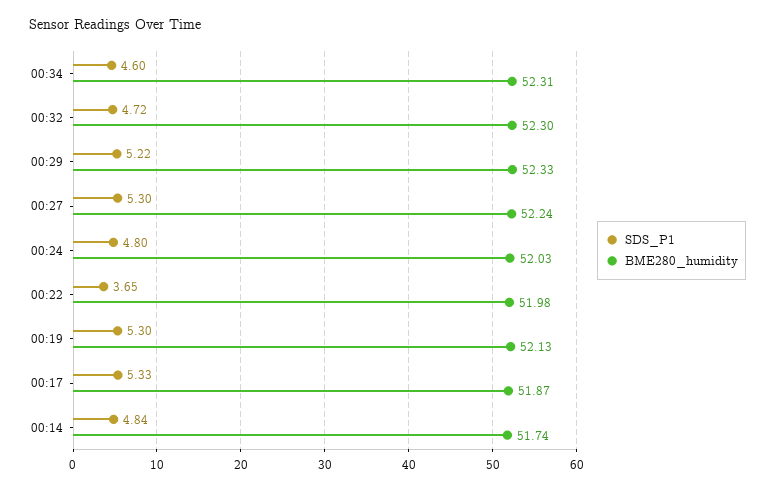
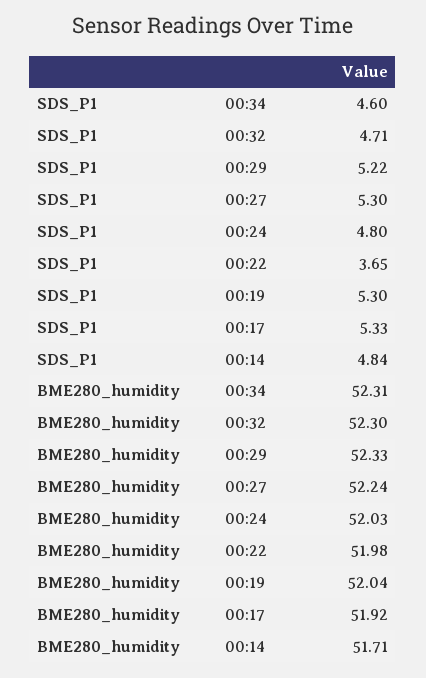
SDS_P1, 00:32: 4.72 -> 4.71
BME280_humidity, 00:19: 52.13 -> 52.04
BME280_humidity, 00:17: 51.87 -> 51.92
BME280_humidity, 00:14: 51.74 -> 51.71

